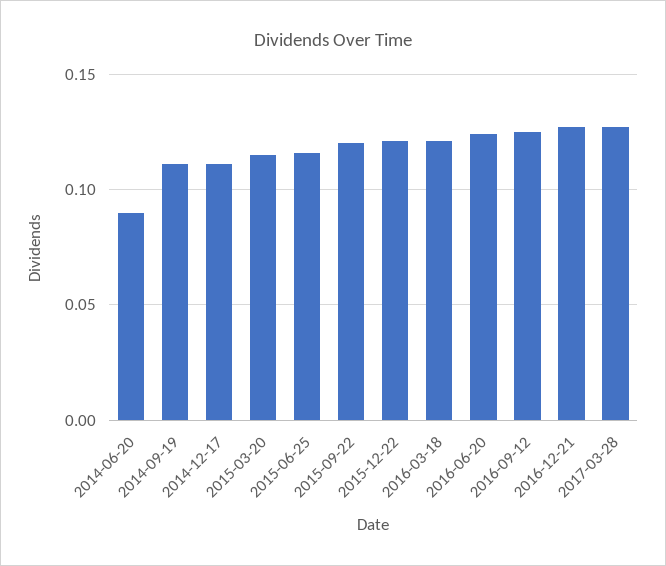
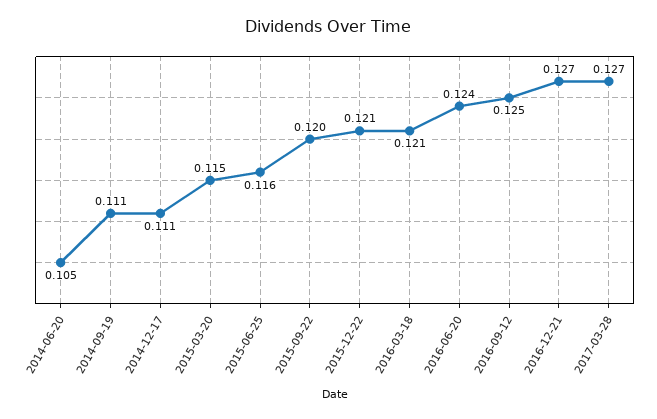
2014-06-20: 0.09 -> 0.105

